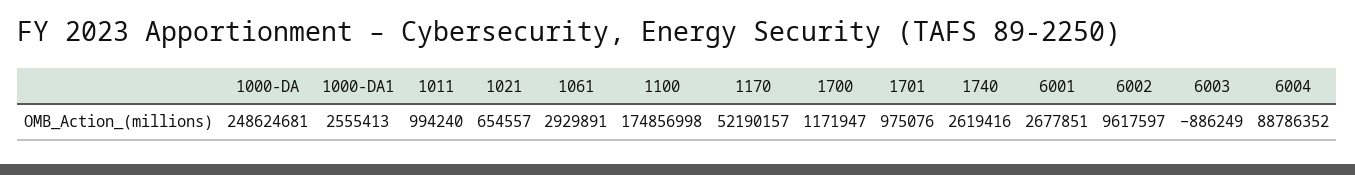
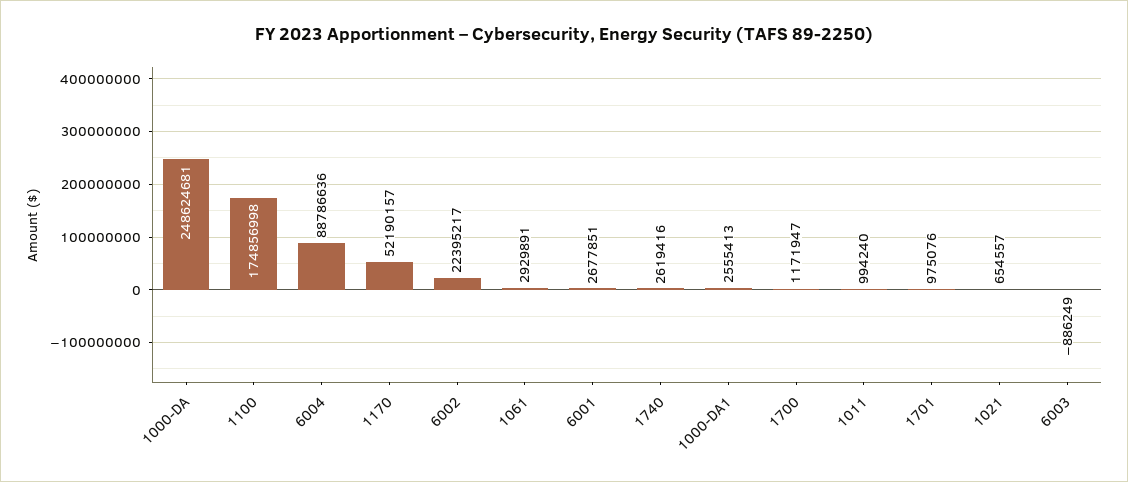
6002: 9617597 -> 22395217
6004: 88786352 -> 88786636

